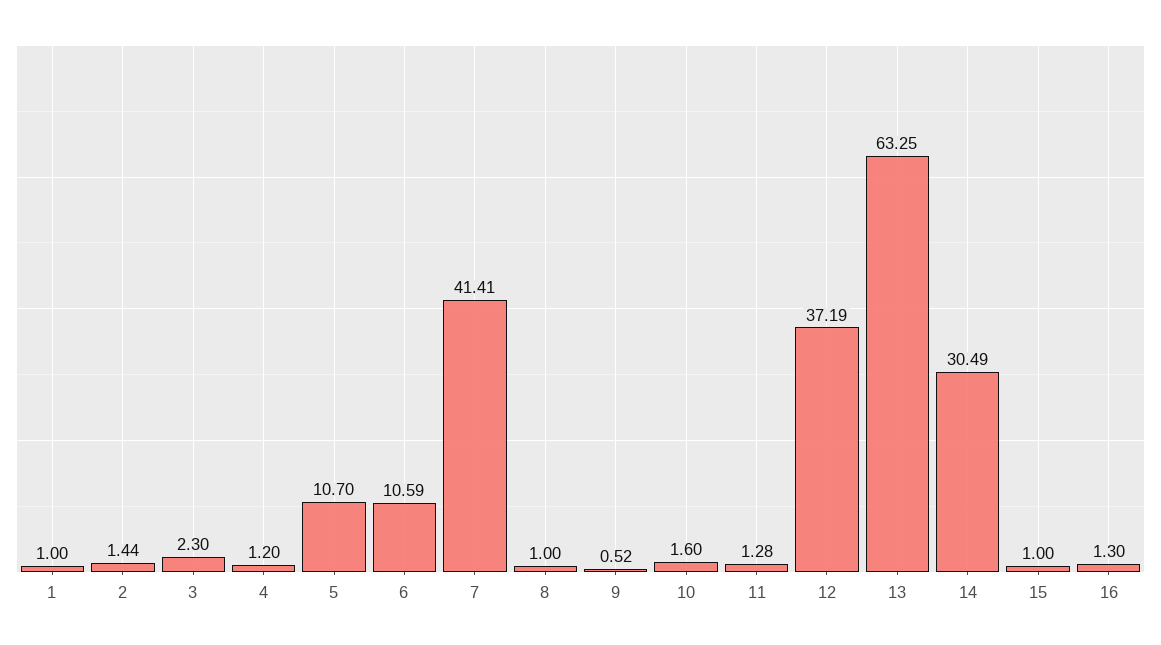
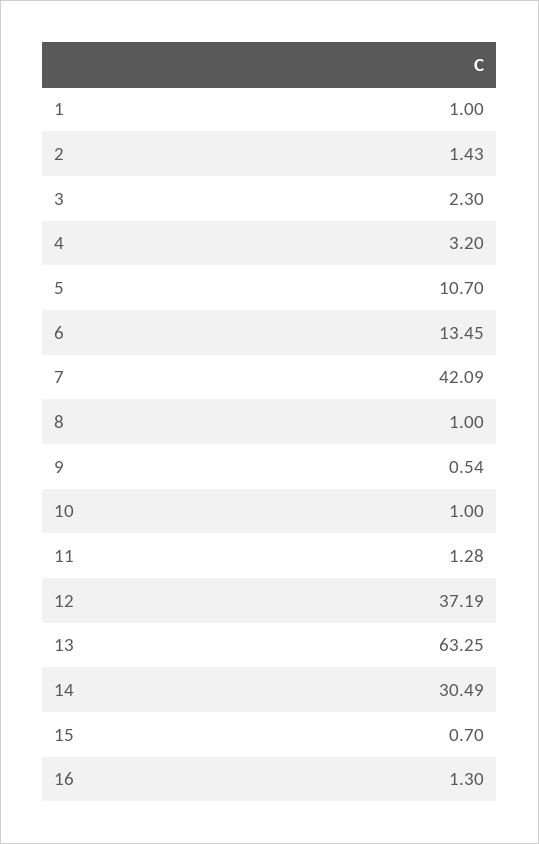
2: 1.44 -> 1.43
4: 1.2 -> 3.2
6: 10.59 -> 13.45
7: 41.41 -> 42.09
9: 0.52 -> 0.54
10: 1.6 -> 1
15: 1 -> 0.7

